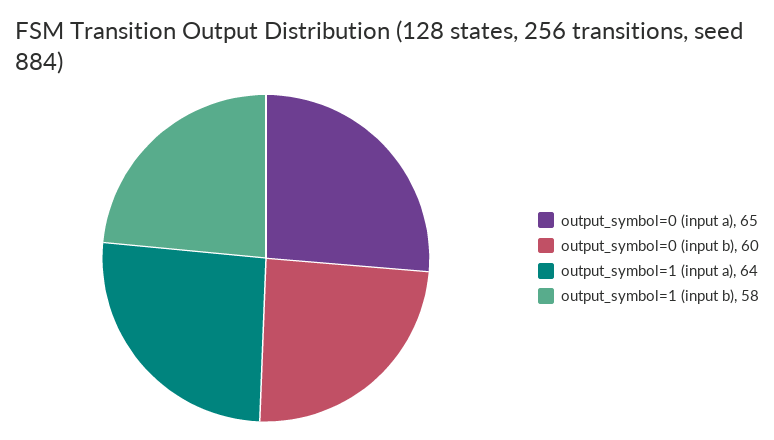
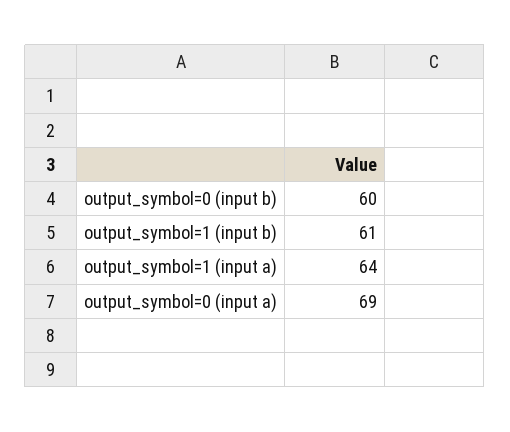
output_symbol=0 (input a): 65 -> 69
output_symbol=1 (input b): 58 -> 61

